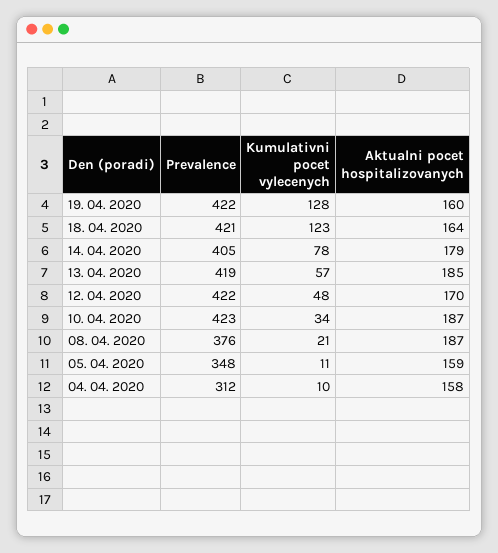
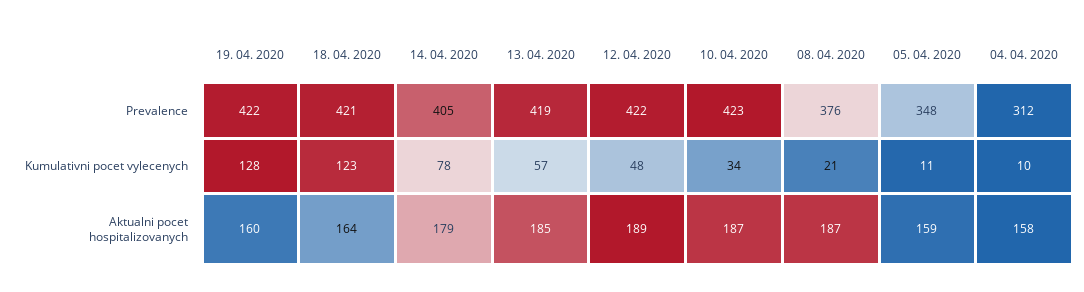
Aktualni pocet hospitalizovanych, 12. 04. 2020: 170 -> 189

